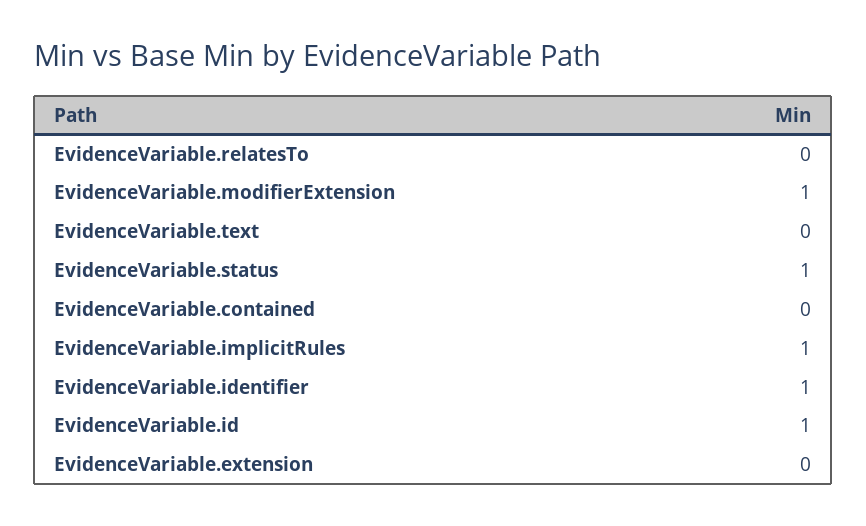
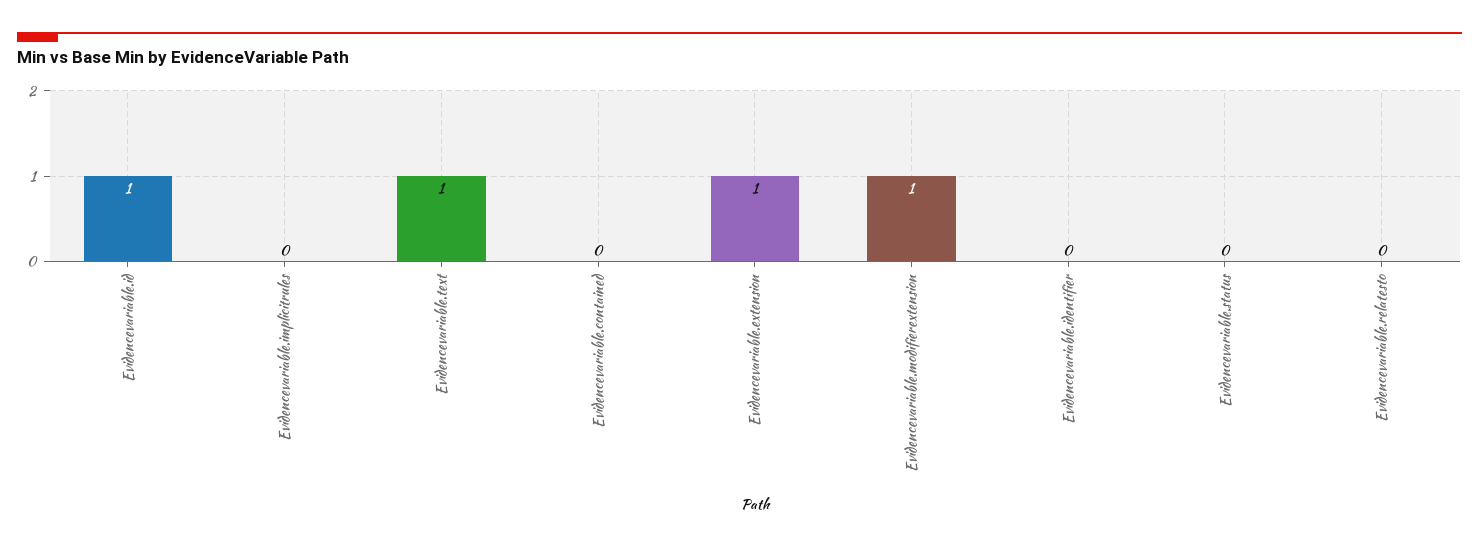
EvidenceVariable.text: 0 -> 1
EvidenceVariable.status: 1 -> 0
EvidenceVariable.implicitRules: 1 -> 0
EvidenceVariable.identifier: 1 -> 0
EvidenceVariable.extension: 0 -> 1

